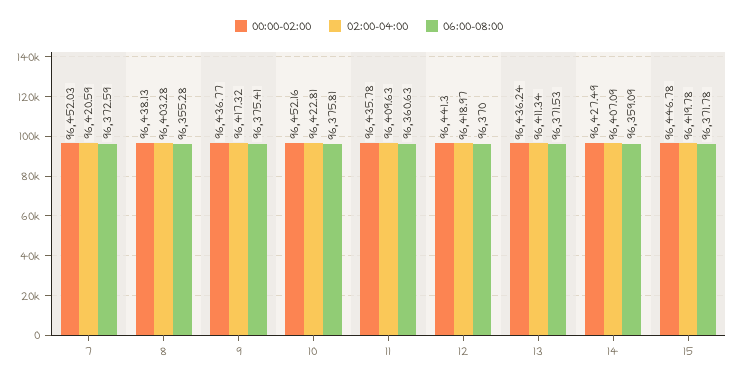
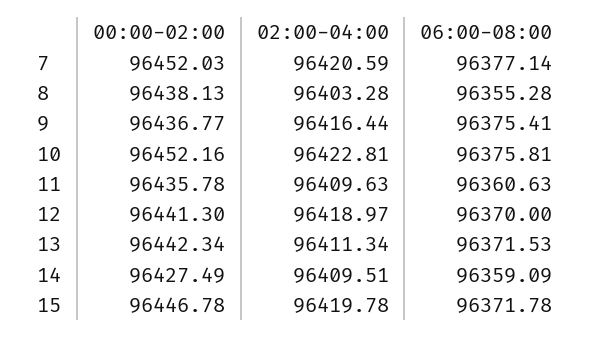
06:00-08:00, 7: 96372.59 -> 96377.14
02:00-04:00, 9: 96417.32 -> 96416.44
00:00-02:00, 13: 96436.24 -> 96442.34
02:00-04:00, 14: 96407.09 -> 96409.51

